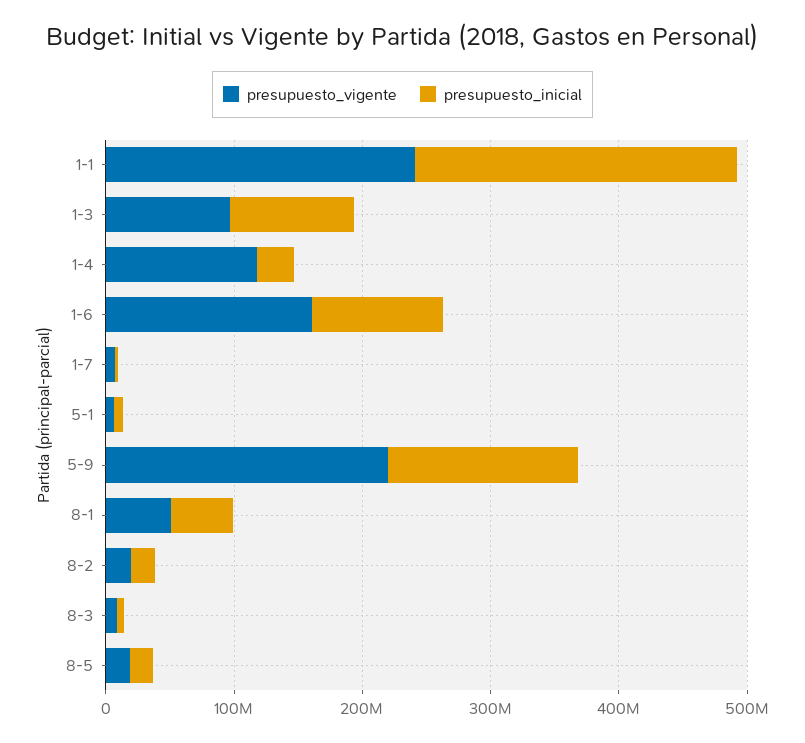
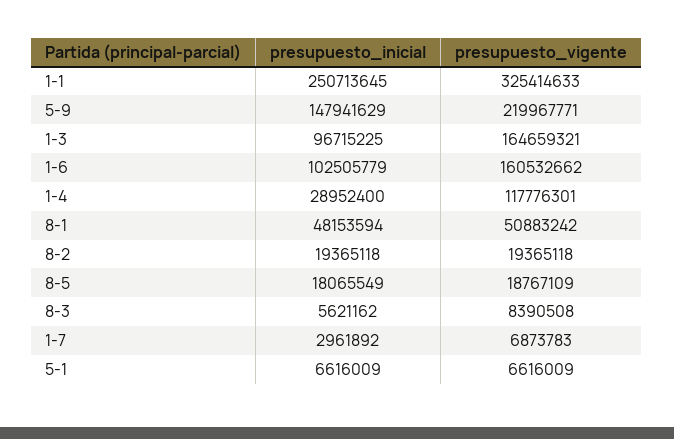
presupuesto_vigente, 1-1: 240000000 -> 325414633
presupuesto_vigente, 1-3: 100000000 -> 164659321

